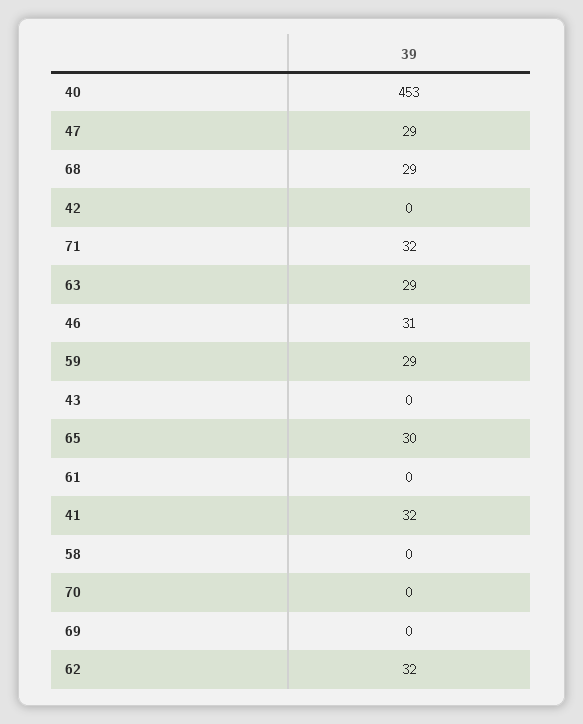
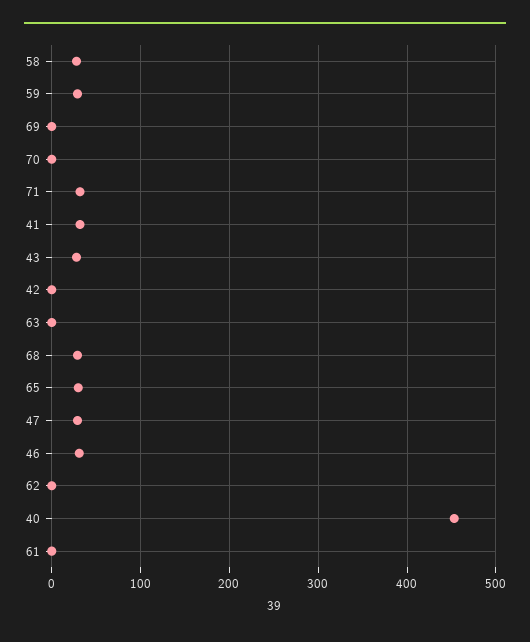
63: 29 -> 0
43: 0 -> 30
58: 0 -> 30
62: 32 -> 0

